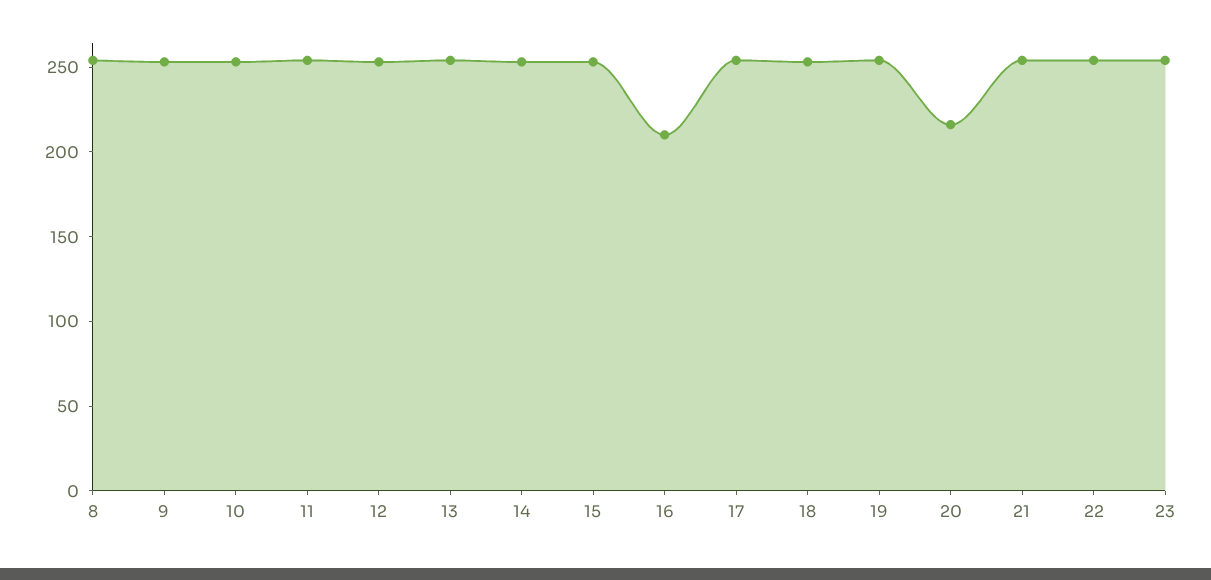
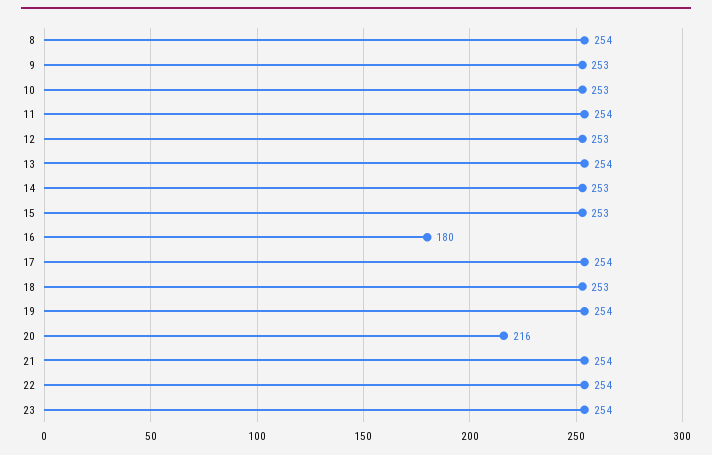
16: 210 -> 180

